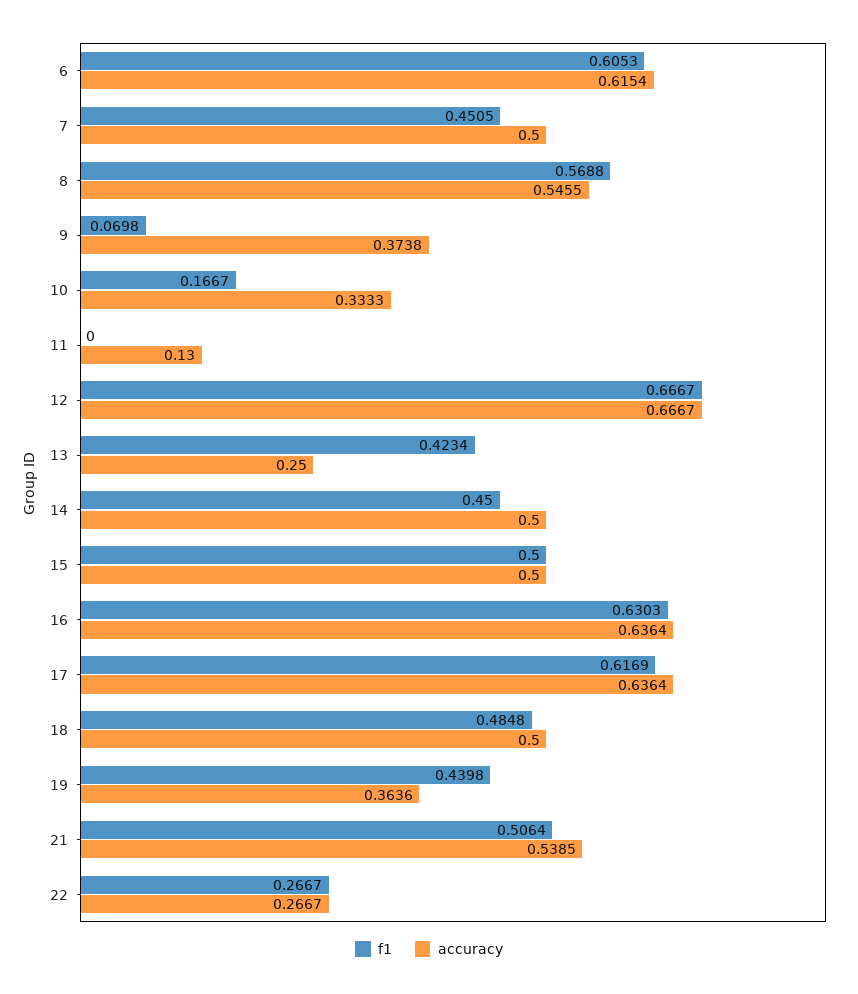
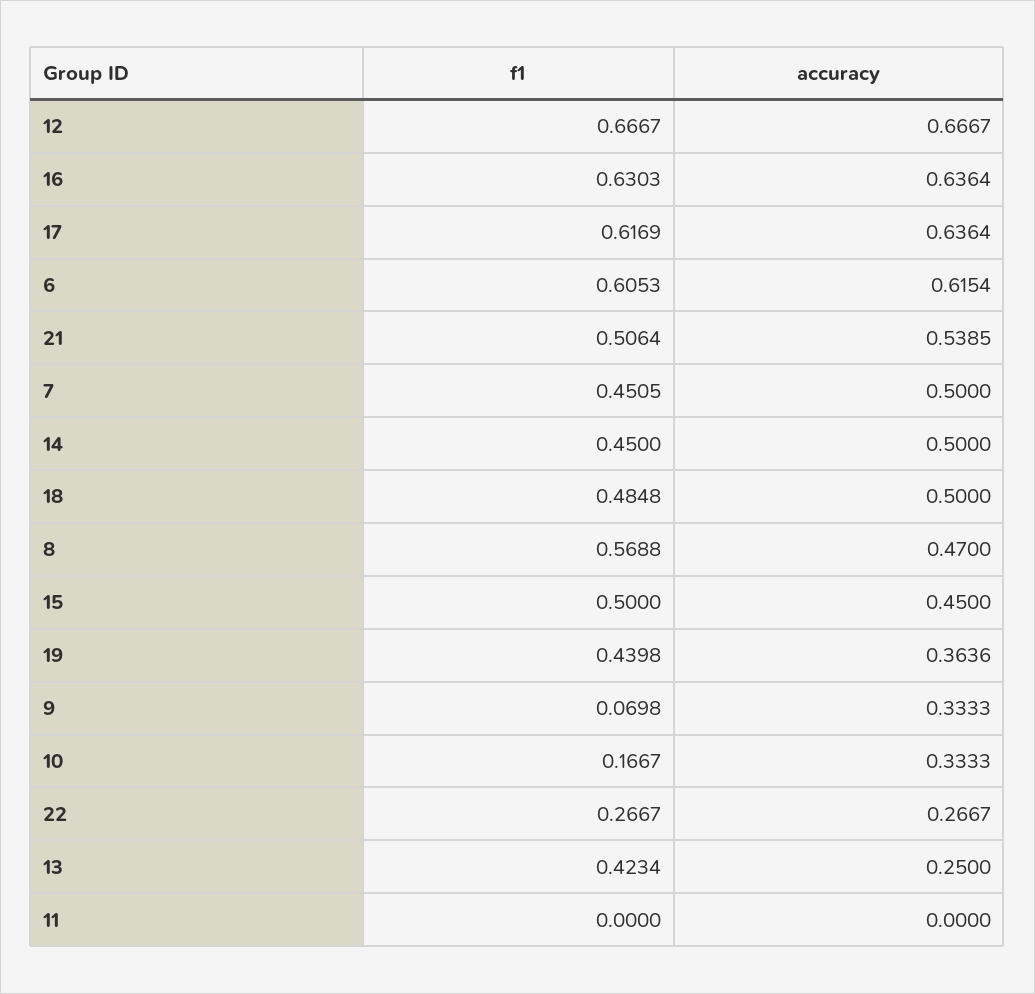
accuracy, 8: 0.5455 -> 0.47
accuracy, 9: 0.3738 -> 0.3333
accuracy, 11: 0.13 -> 0
accuracy, 15: 0.5 -> 0.45

